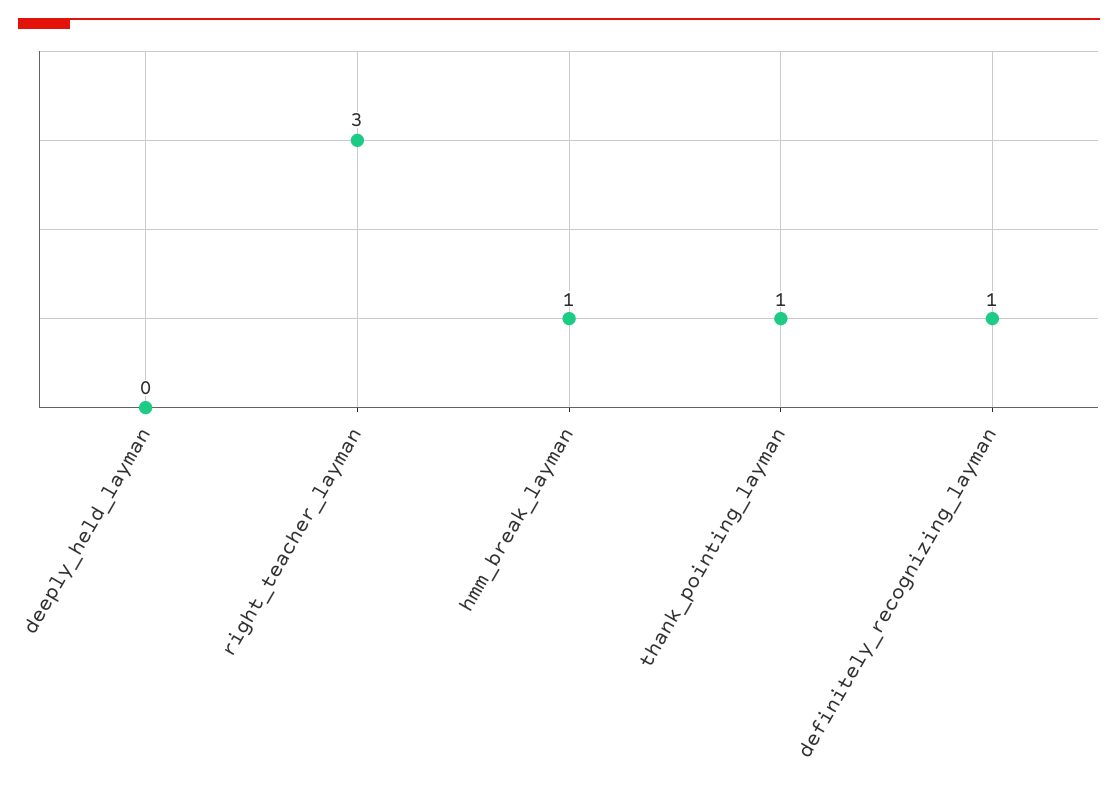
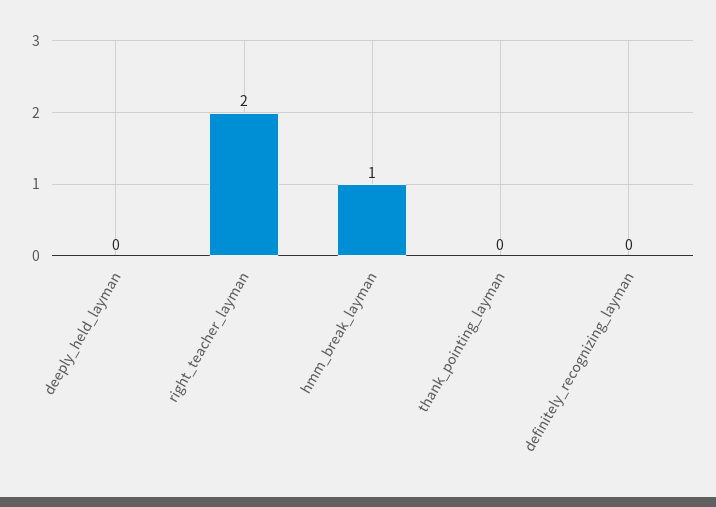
right_teacher_layman: 3 -> 2
thank_pointing_layman: 1 -> 0
definitely_recognizing_layman: 1 -> 0

